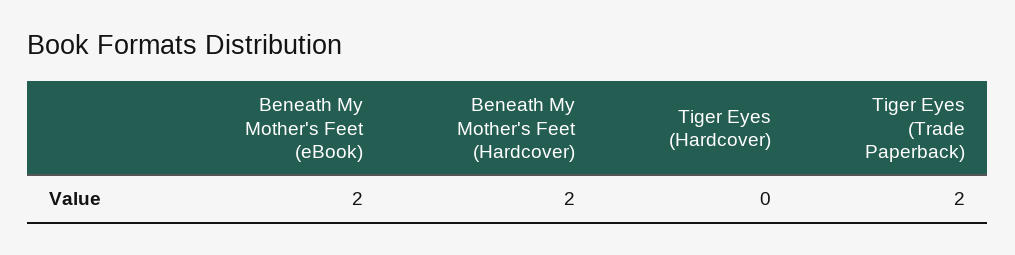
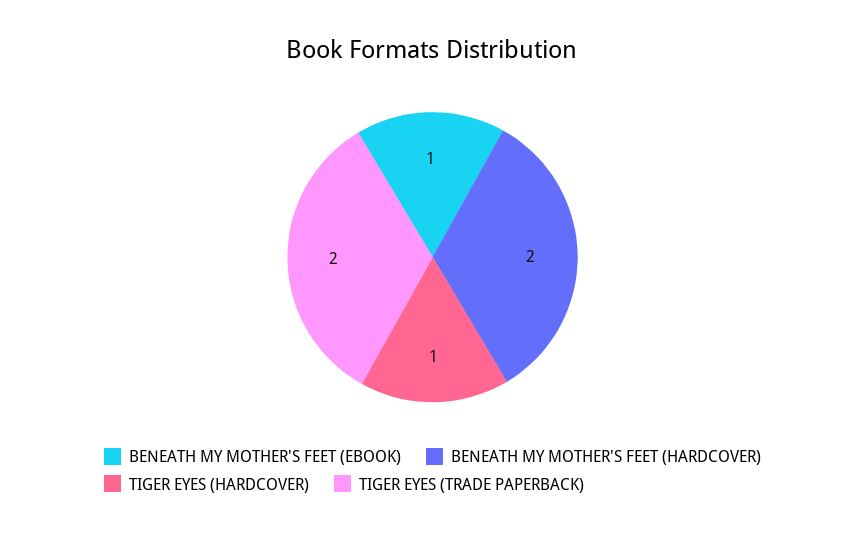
Beneath My Mother's Feet (eBook): 2 -> 1
Tiger Eyes (Hardcover): 0 -> 1

